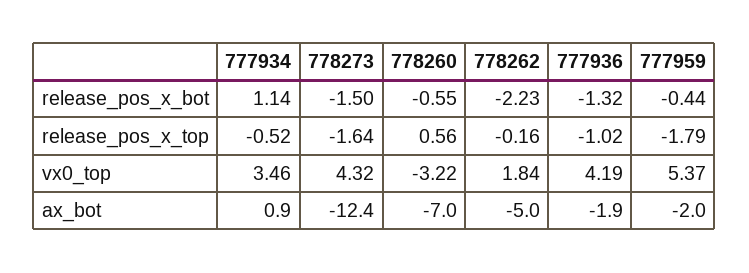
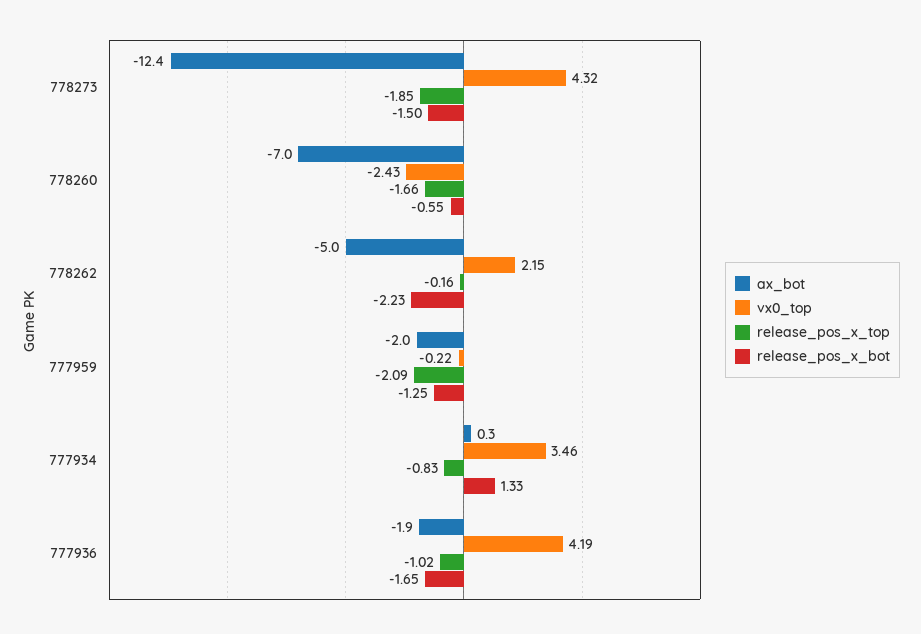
release_pos_x_bot, 777934: 1.14 -> 1.33
release_pos_x_bot, 777936: -1.32 -> -1.65
release_pos_x_bot, 777959: -0.44 -> -1.25
release_pos_x_top, 777934: -0.52 -> -0.83
release_pos_x_top, 778273: -1.64 -> -1.85
release_pos_x_top, 778260: 0.56 -> -1.66
release_pos_x_top, 777959: -1.79 -> -2.09
vx0_top, 778260: -3.22 -> -2.43
vx0_top, 778262: 1.84 -> 2.15
vx0_top, 777959: 5.37 -> -0.22
ax_bot, 777934: 0.9 -> 0.3

